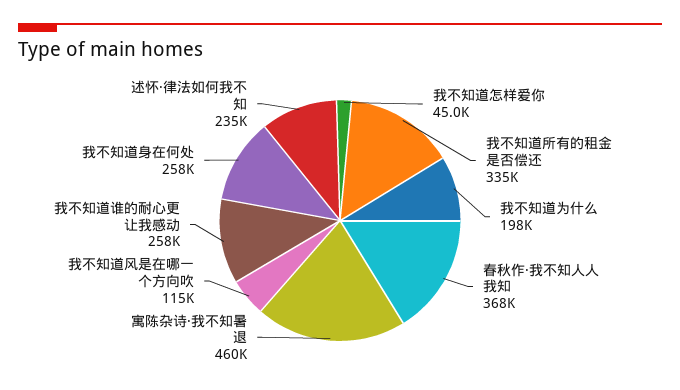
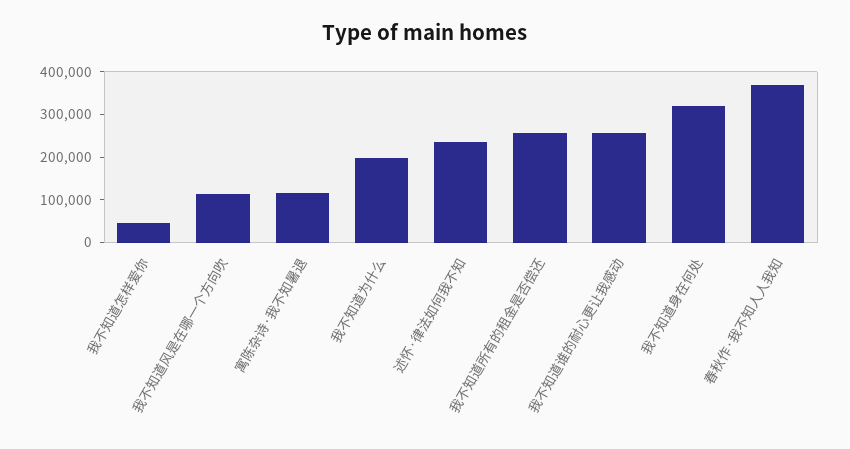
我不知道所有的租金是否偿还: 335000 -> 260000
寓陈杂诗·我不知暑退: 460000 -> 120000
我不知道身在何处: 258000 -> 320000

